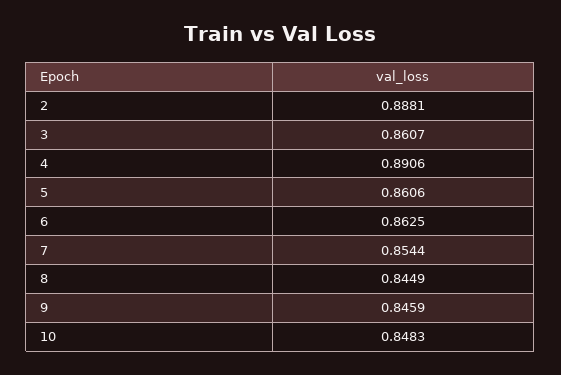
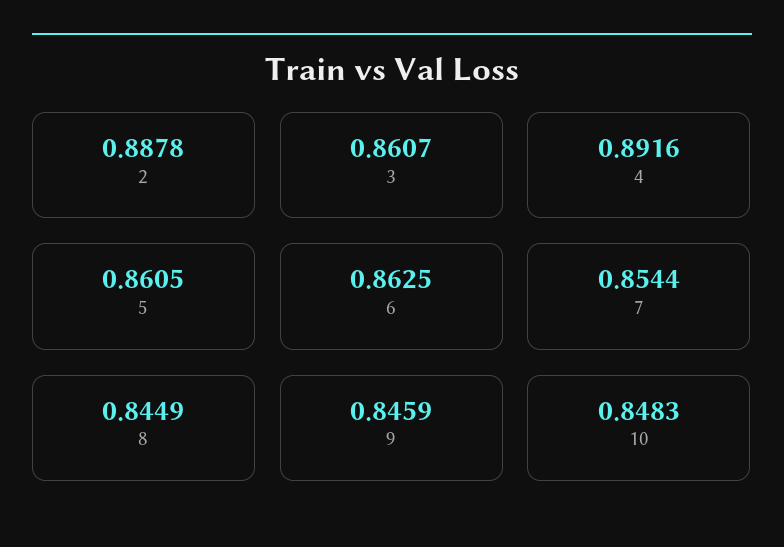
2: 0.8881 -> 0.8878
4: 0.8906 -> 0.8916
5: 0.8606 -> 0.8605

